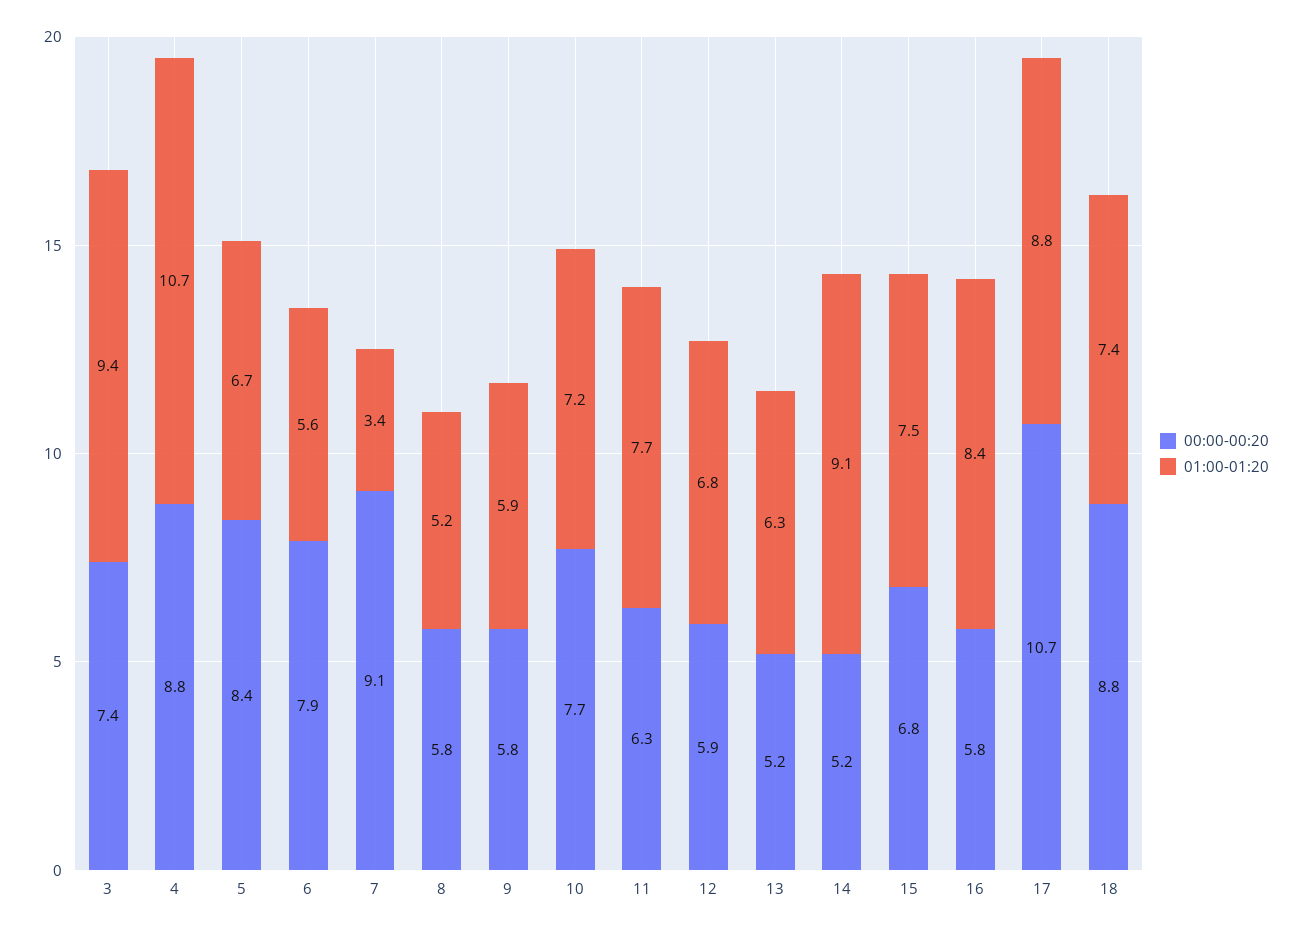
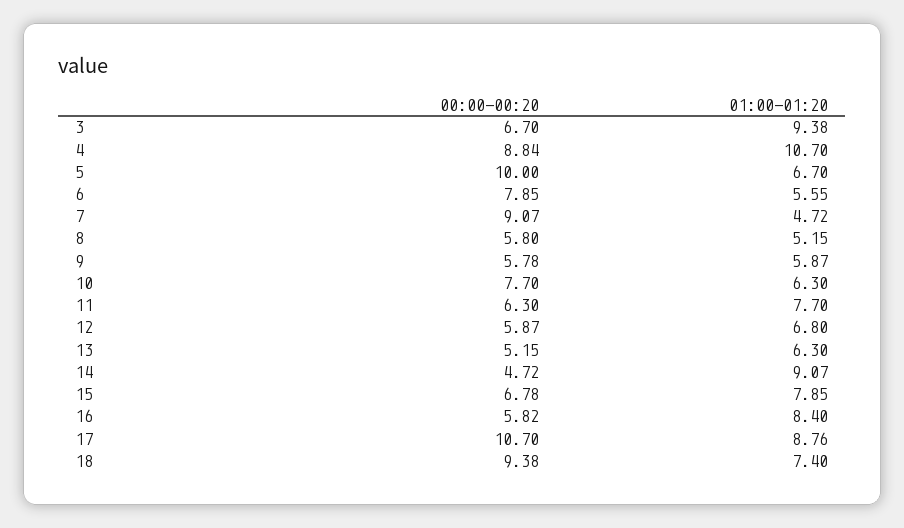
00:00-00:20, 3: 7.4 -> 6.7
00:00-00:20, 5: 8.4 -> 10
01:00-01:20, 7: 3.4 -> 4.72
01:00-01:20, 10: 7.2 -> 6.3
00:00-00:20, 14: 5.2 -> 4.72
01:00-01:20, 15: 7.5 -> 7.85
00:00-00:20, 18: 8.8 -> 9.38

